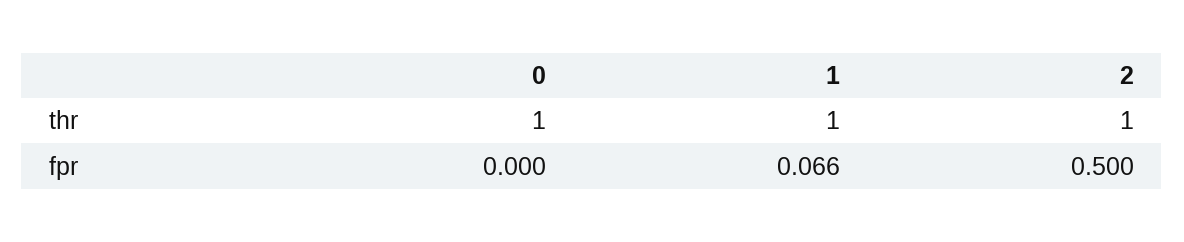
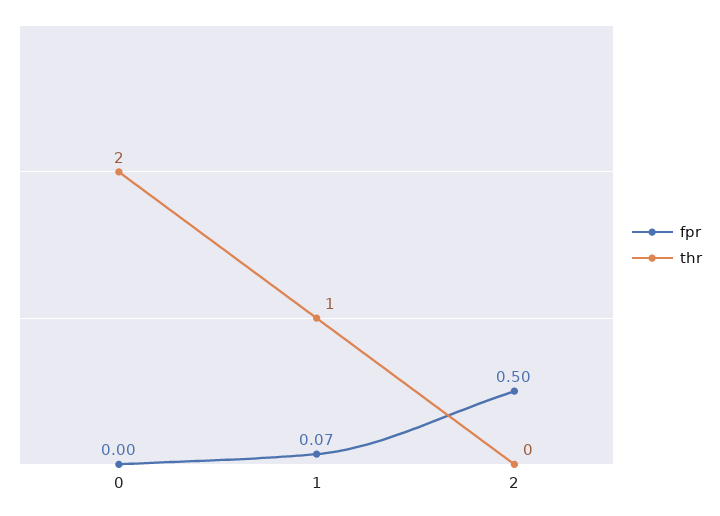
thr, 0: 1 -> 2
thr, 2: 1 -> 0

